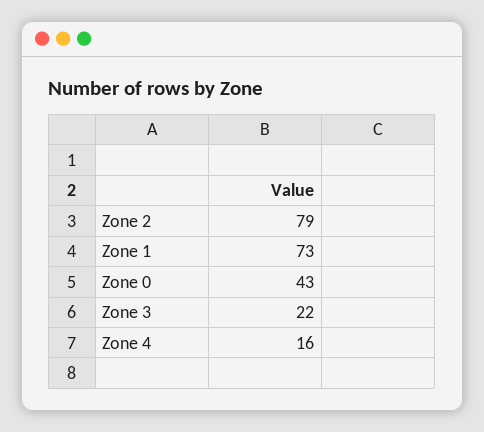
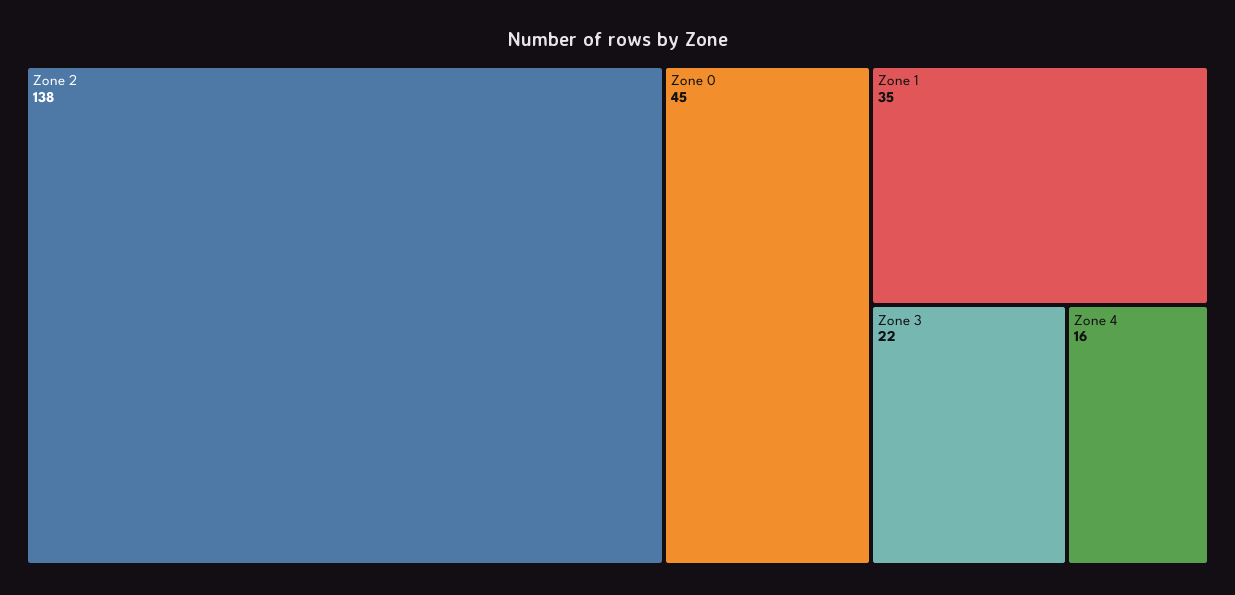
Zone 2: 79 -> 138
Zone 1: 73 -> 35
Zone 0: 43 -> 45

